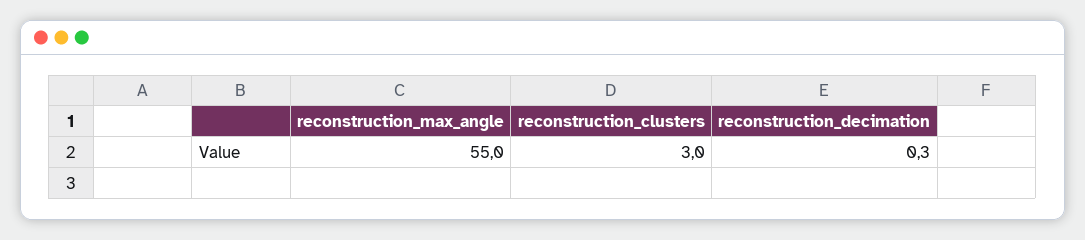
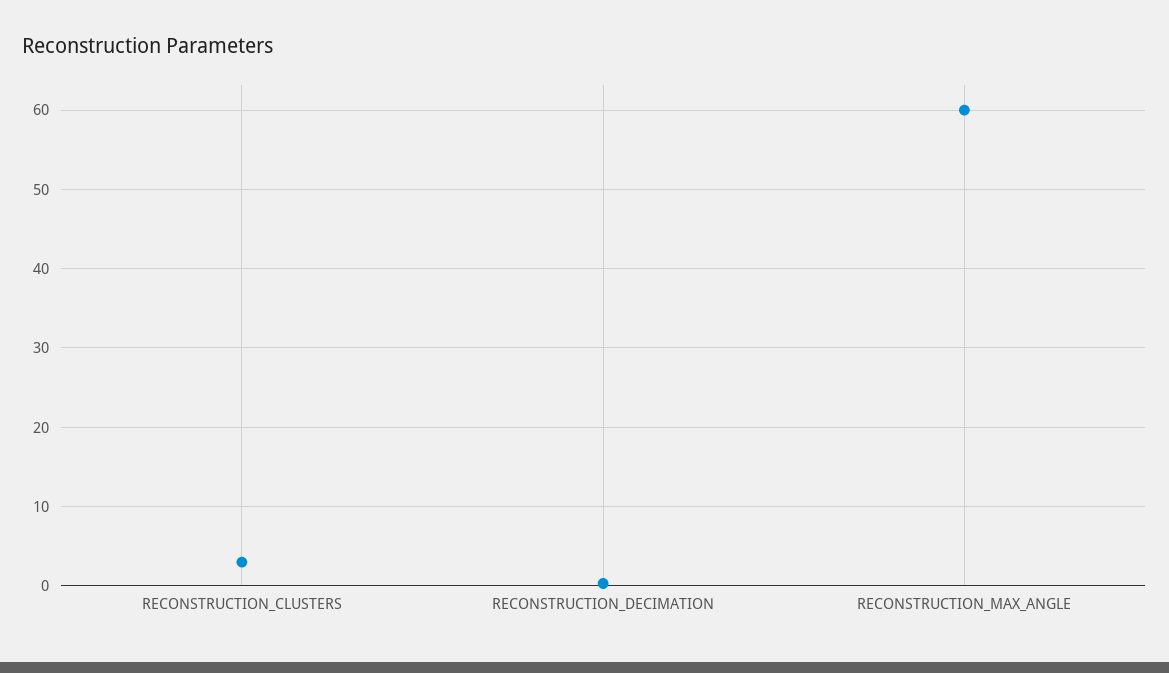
reconstruction_max_angle: 55 -> 60

